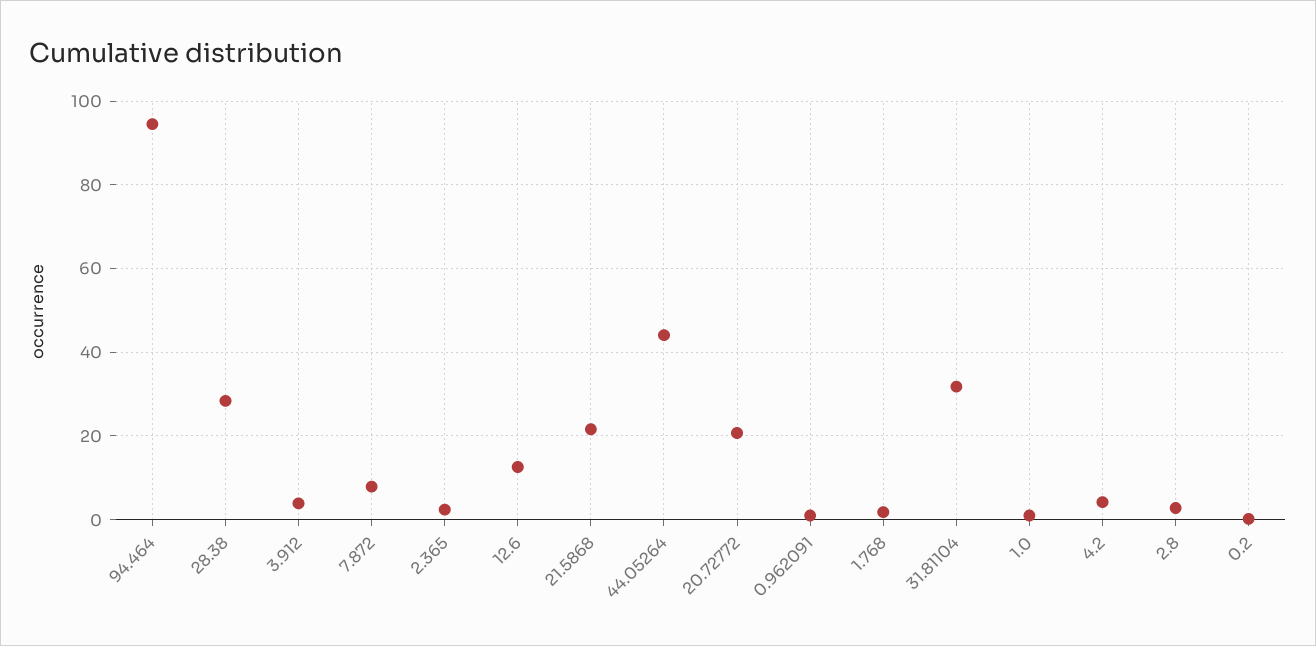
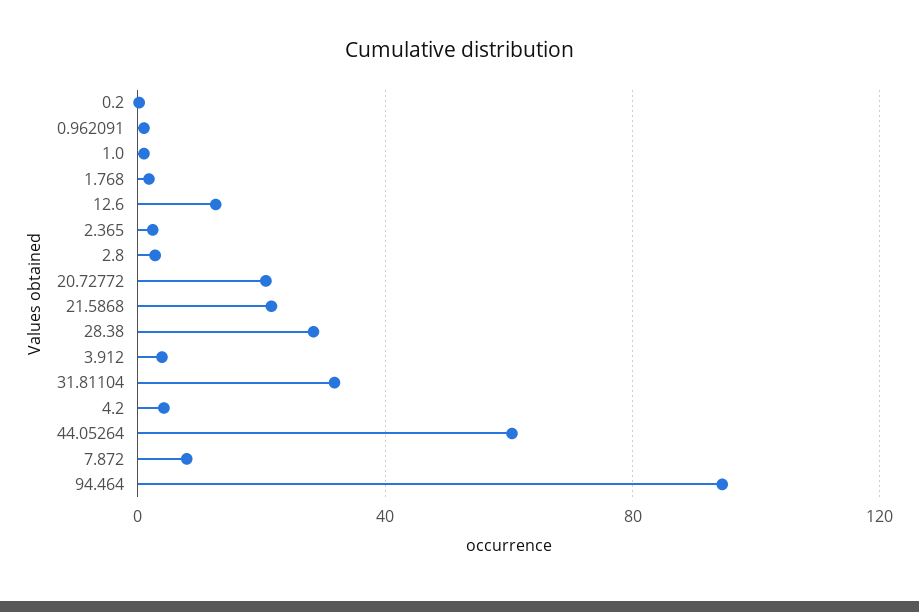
44.05264: 44 -> 60

